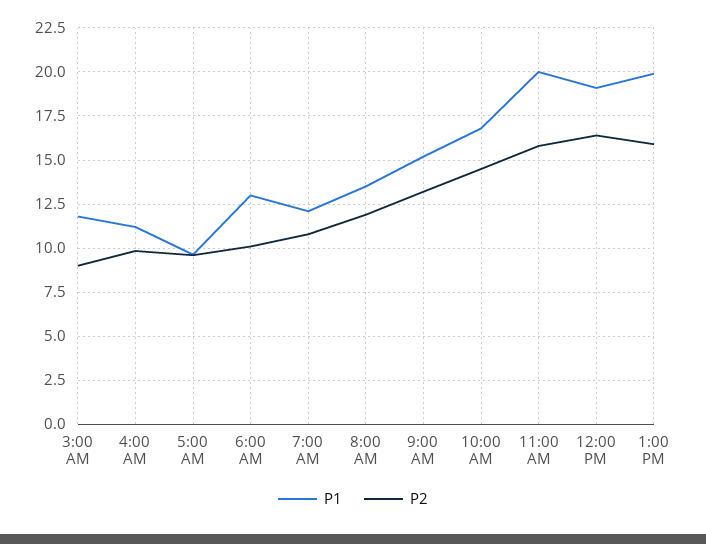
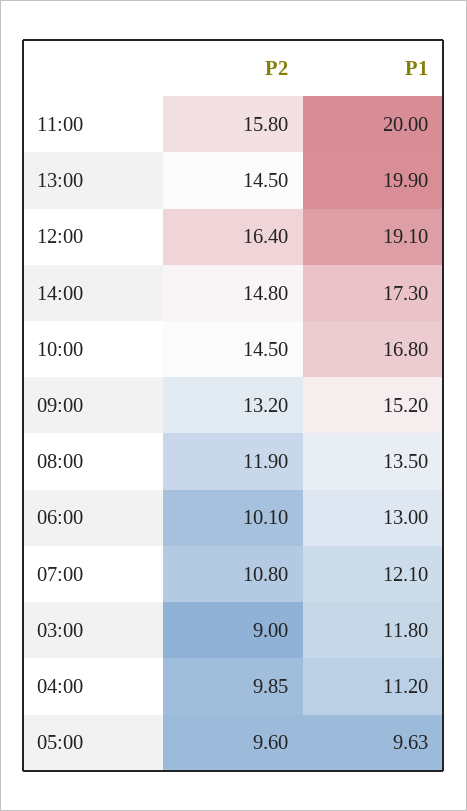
P2, 1:00 PM: 16 -> 14.5
P2, 14:00: none -> 14.8
P1, 14:00: none -> 17.3

